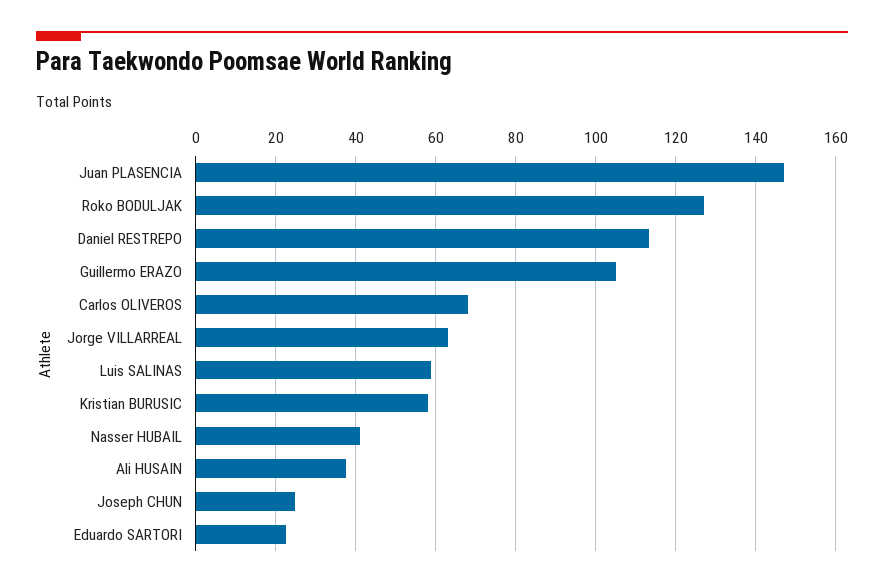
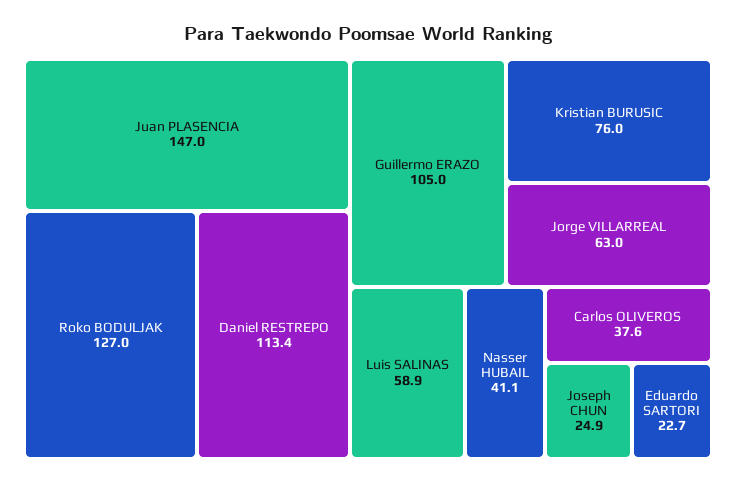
Carlos OLIVEROS: 68 -> 37.6
Kristian BURUSIC: 58 -> 76
Ali HUSAIN: 38 -> none

